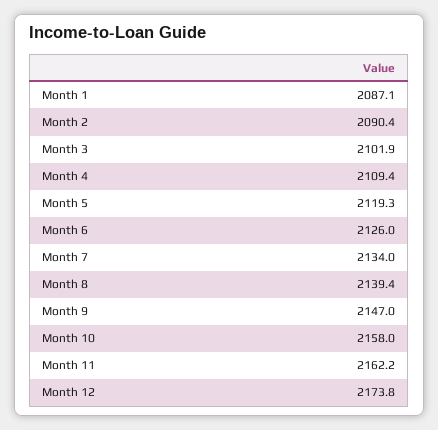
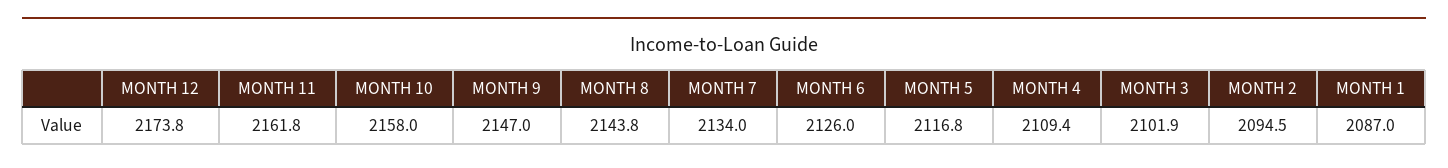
Month 1: 2087.1 -> 2087
Month 2: 2090.4 -> 2094.5
Month 5: 2119.3 -> 2116.8
Month 8: 2139.4 -> 2143.8
Month 11: 2162.2 -> 2161.8

